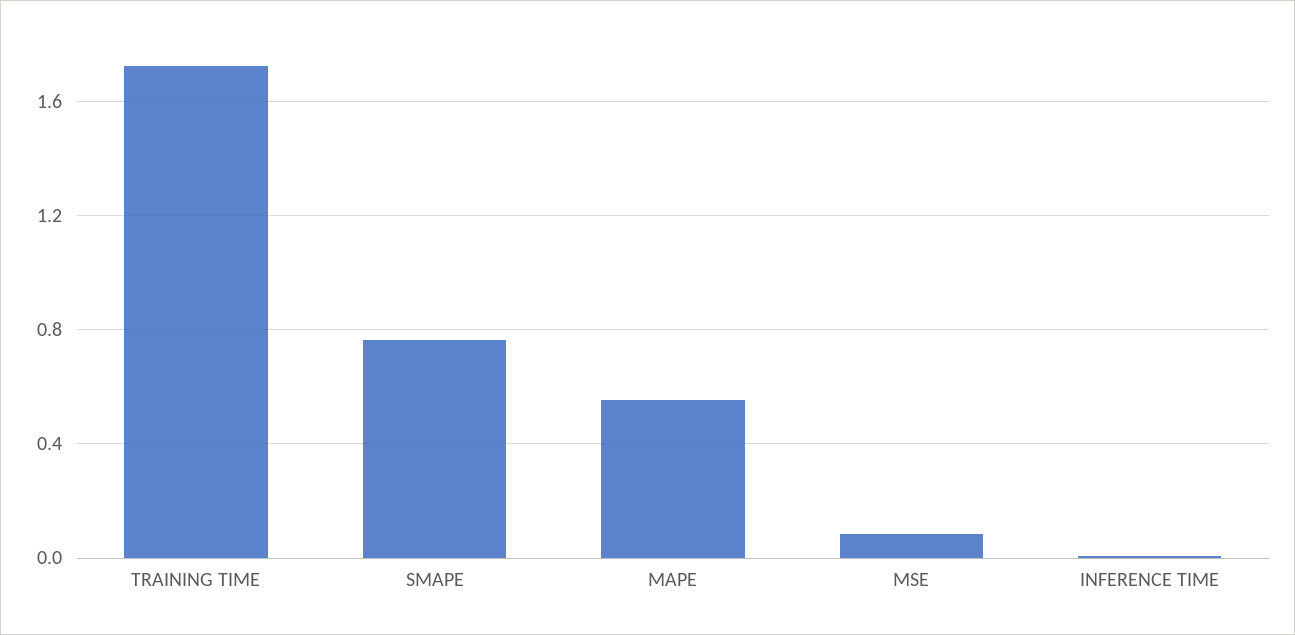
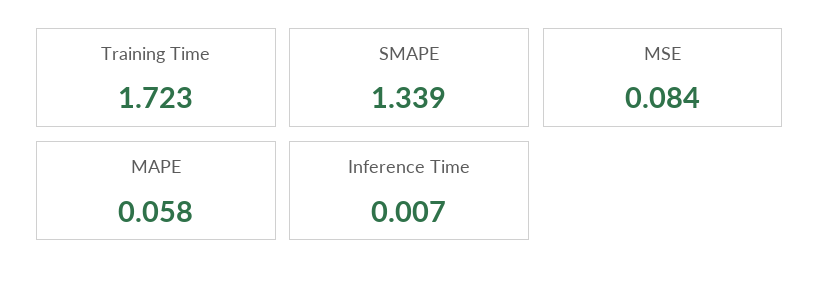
SMAPE: 0.75 -> 1.339
MAPE: 0.55 -> 0.058

